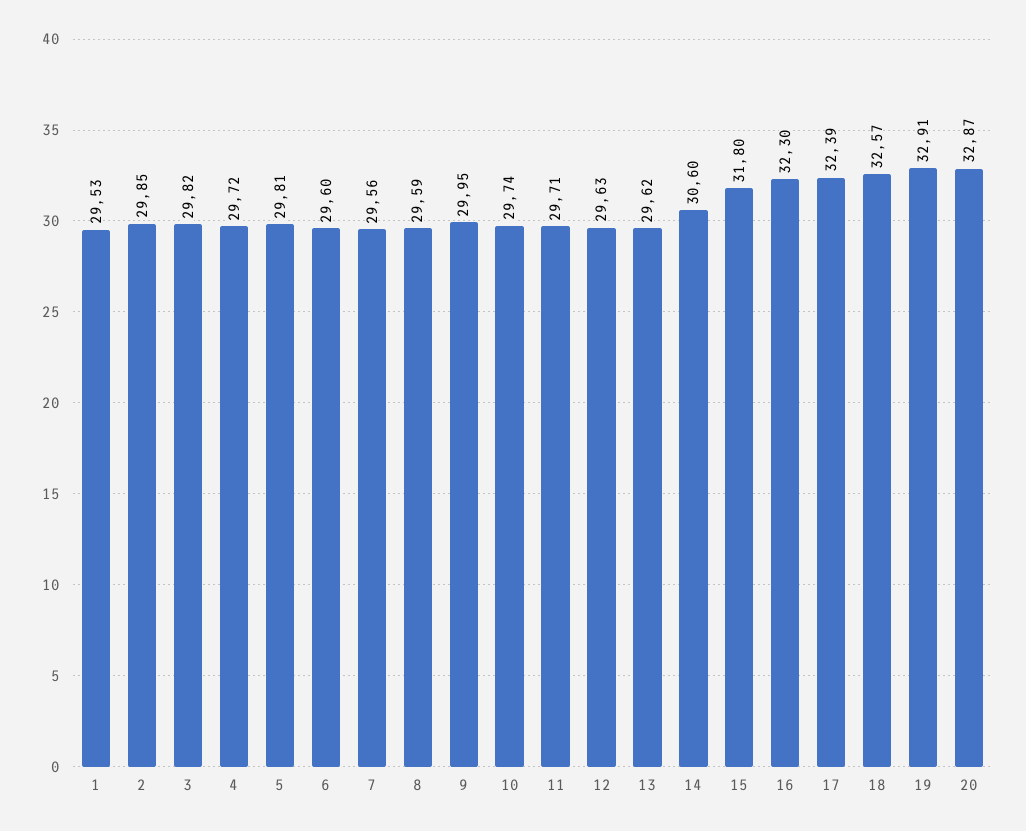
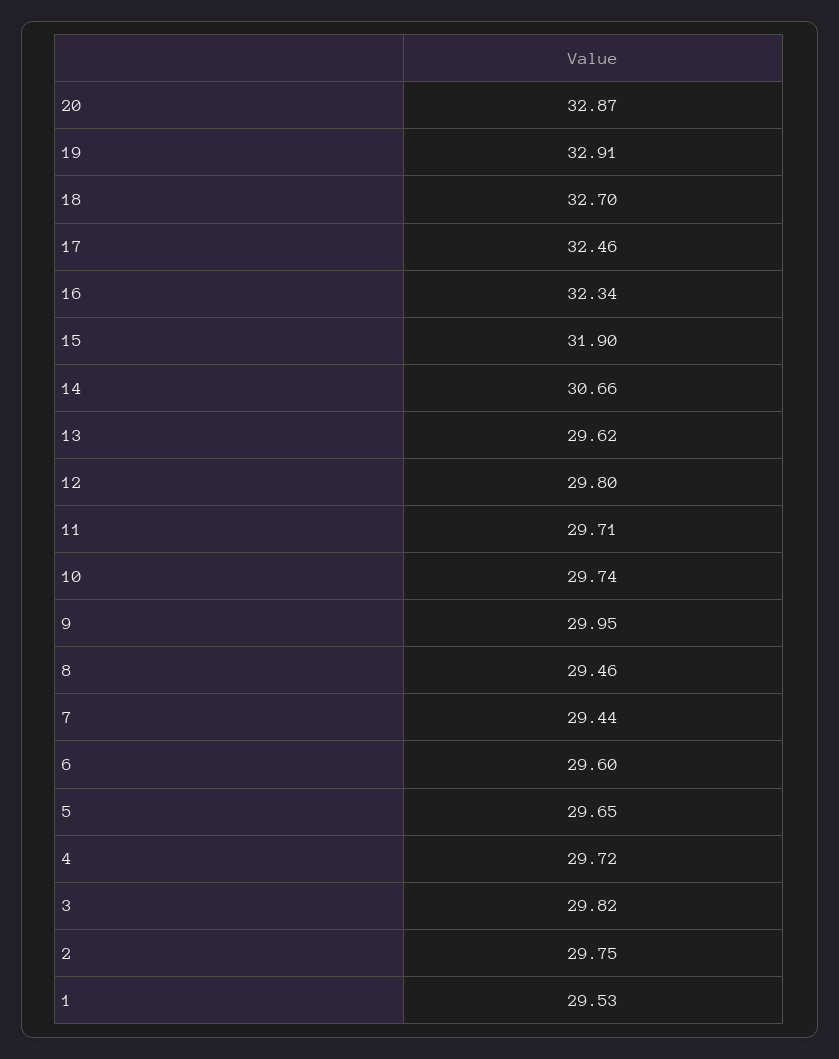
2: 29.85 -> 29.75
5: 29.81 -> 29.65
7: 29.56 -> 29.44
8: 29.59 -> 29.46
12: 29.63 -> 29.8
14: 30.6 -> 30.66
15: 31.8 -> 31.9
16: 32.3 -> 32.34
17: 32.39 -> 32.46
18: 32.57 -> 32.7

